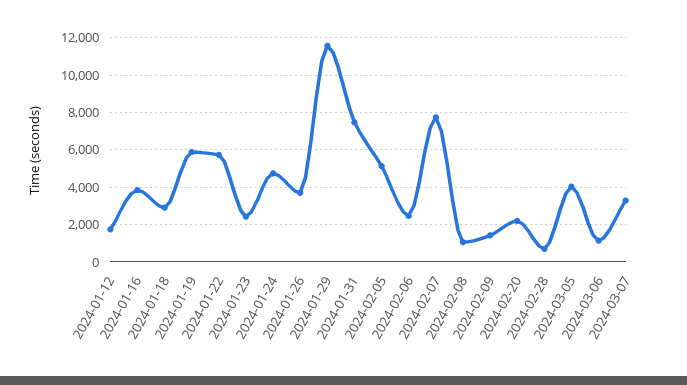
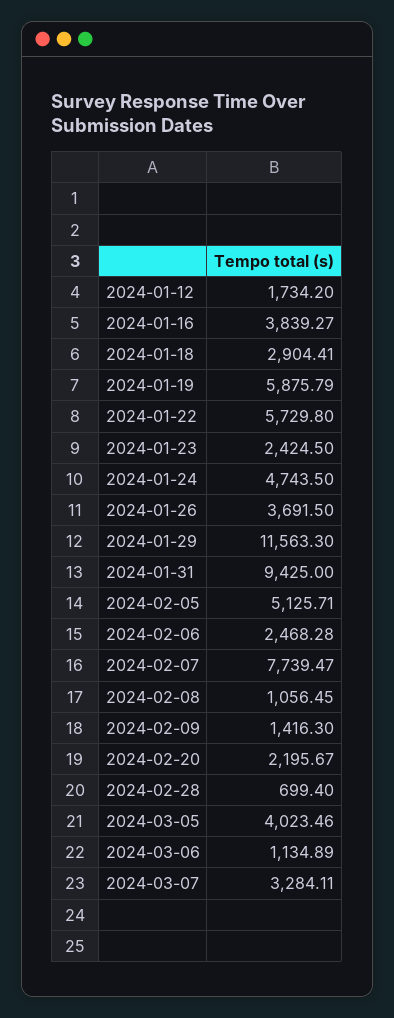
2024-01-31: 7500 -> 9425

